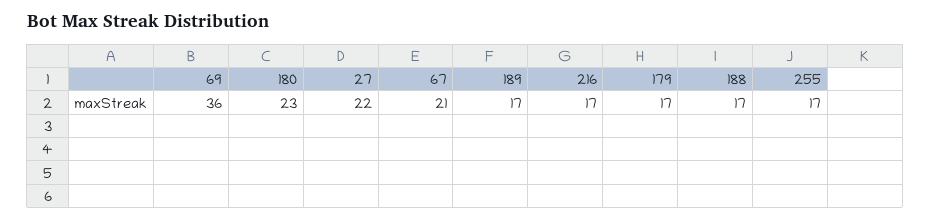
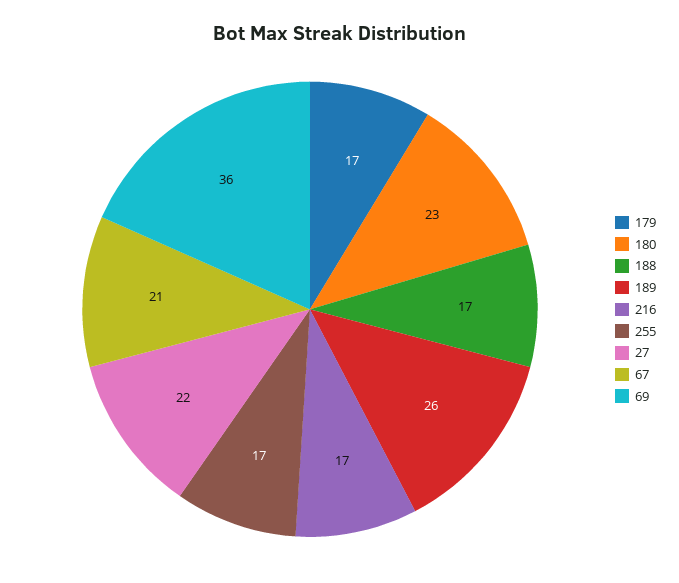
189: 17 -> 26

